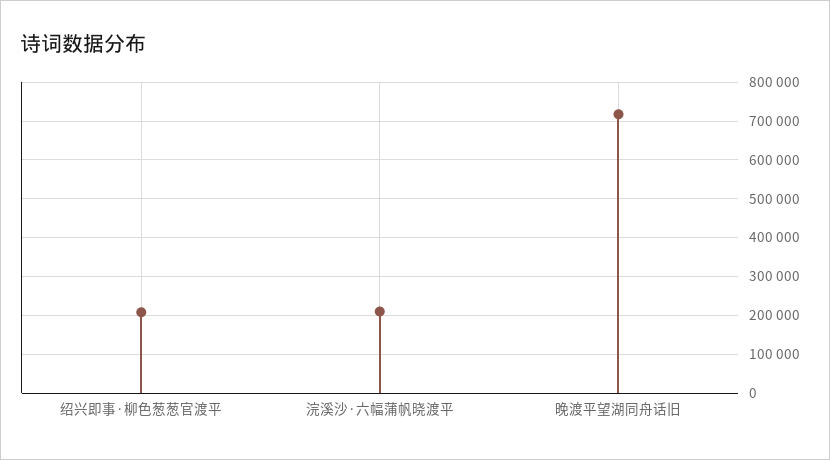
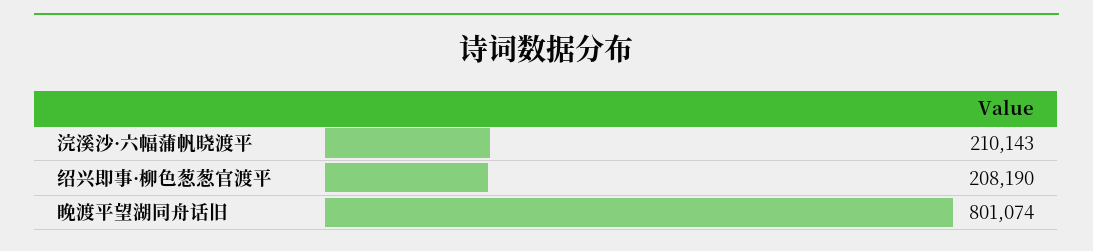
晚渡平望湖同舟话旧: 720000 -> 801074

